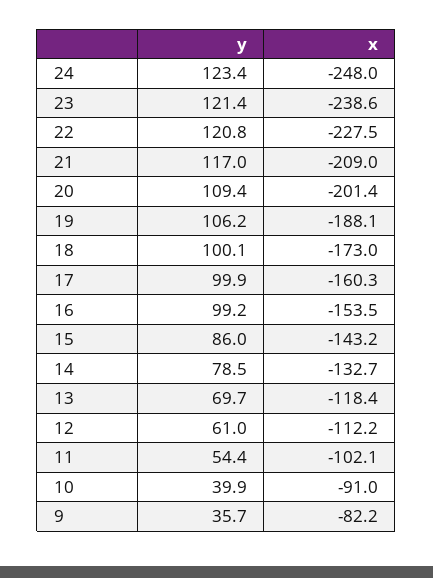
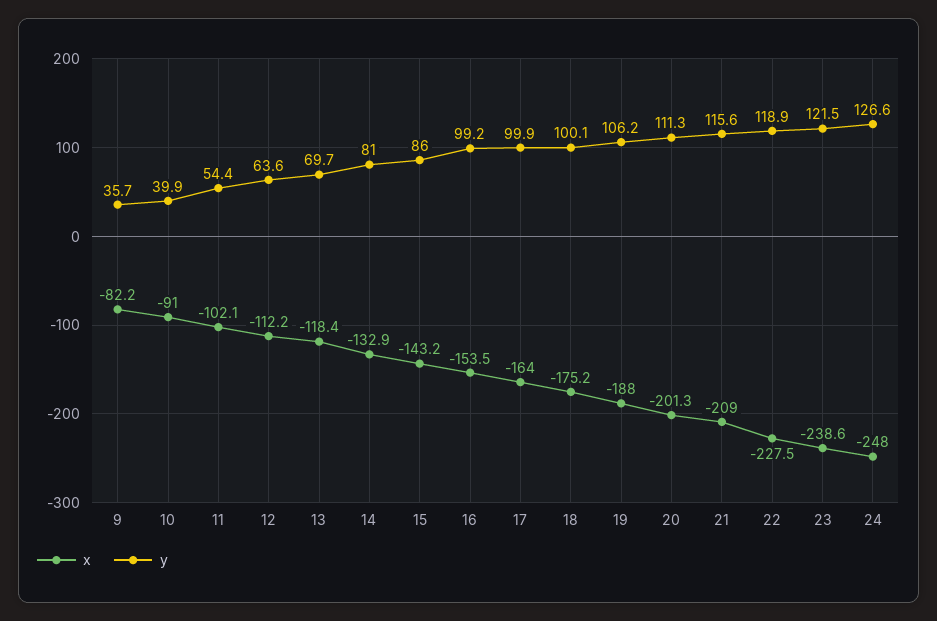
y, 24: 123.4 -> 126.6
y, 23: 121.4 -> 121.5
y, 22: 120.8 -> 118.9
y, 21: 117 -> 115.6
y, 20: 109.4 -> 111.3
x, 20: -201.4 -> -201.3
x, 19: -188.1 -> -188
x, 18: -173 -> -175.2
x, 17: -160.3 -> -164
y, 14: 78.5 -> 81
x, 14: -132.7 -> -132.9
y, 12: 61 -> 63.6

